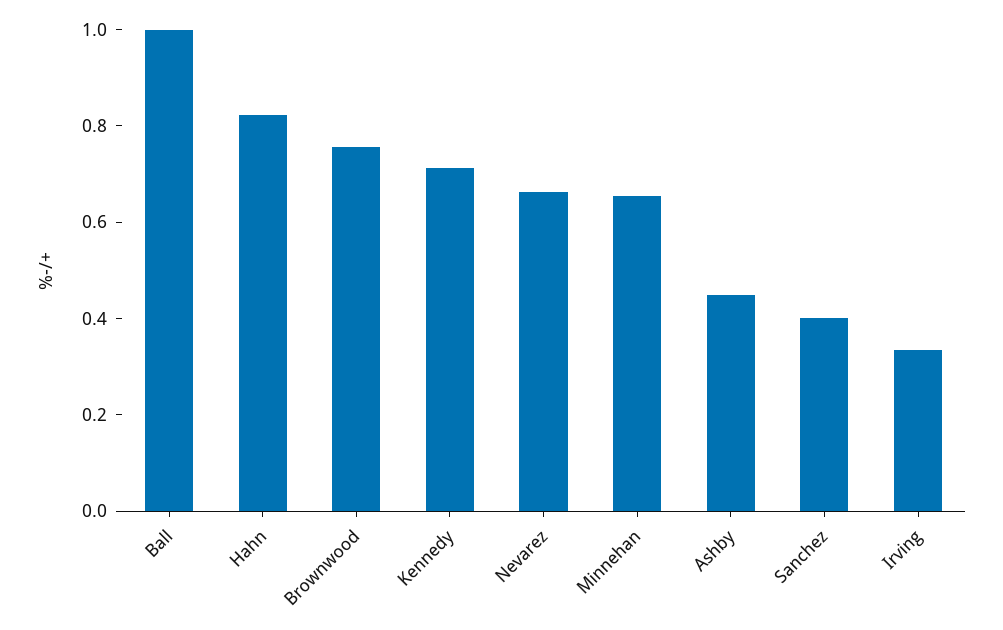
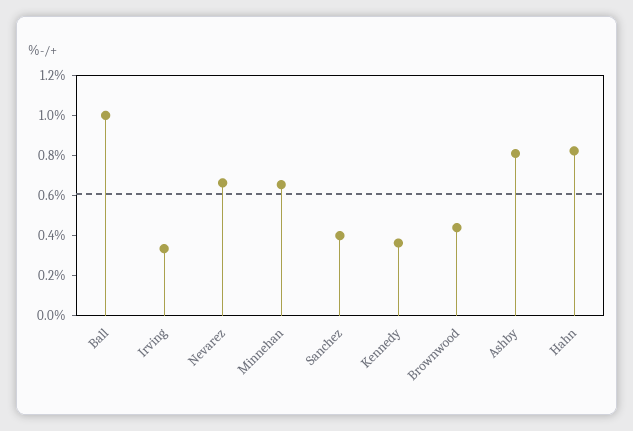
Brownwood: 0.75 -> 0.45
Kennedy: 0.7 -> 0.35
Ashby: 0.45 -> 0.8

